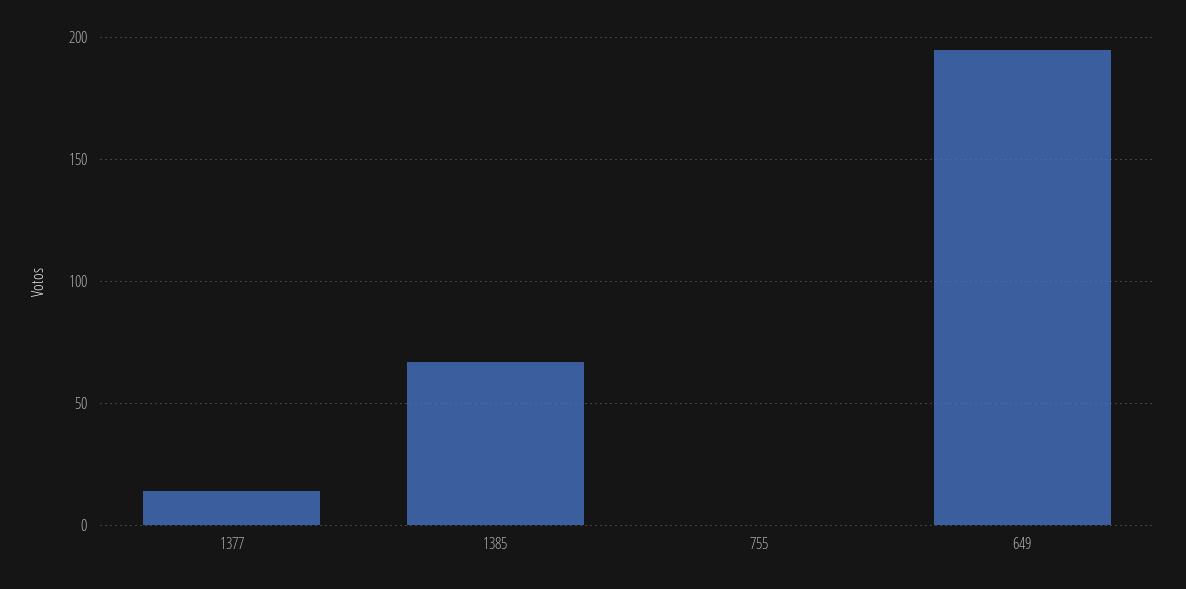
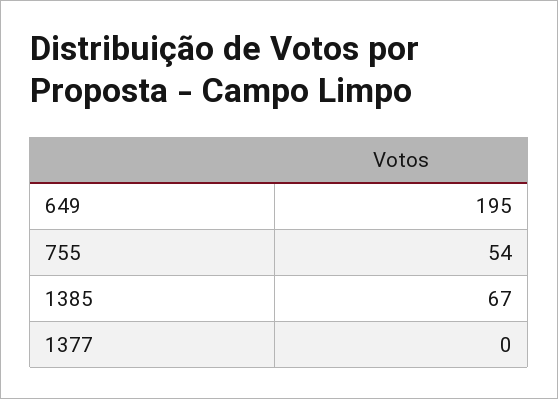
1377: 15 -> 0
755: 0 -> 54

